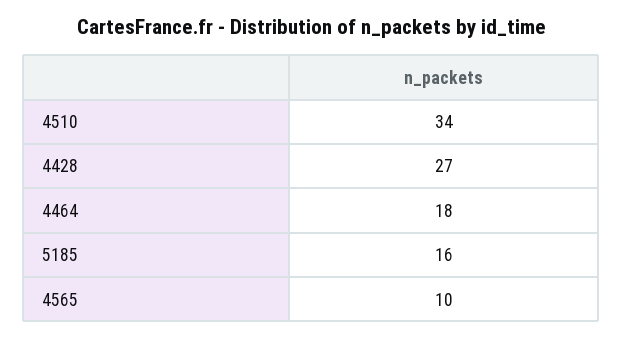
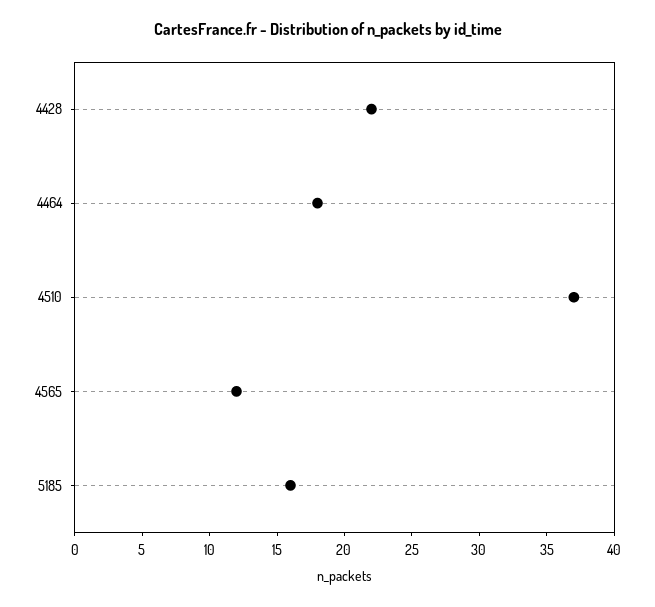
4510: 34 -> 37
4428: 27 -> 22
4565: 10 -> 12

